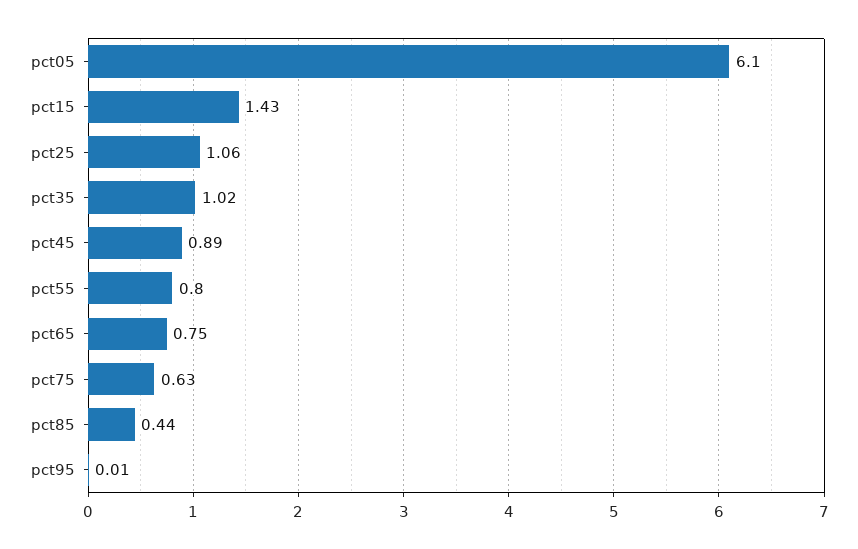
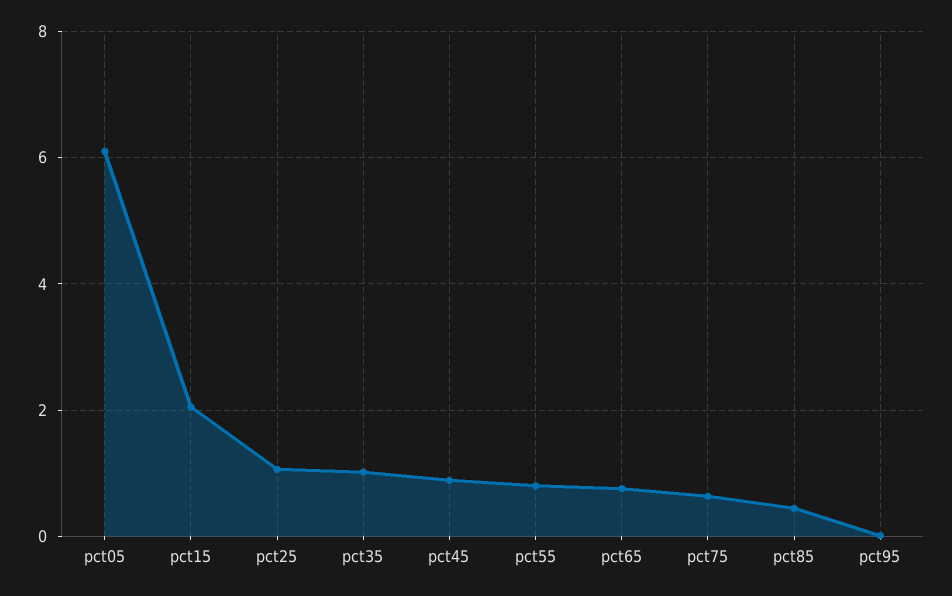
pct15: 1.43 -> 2

